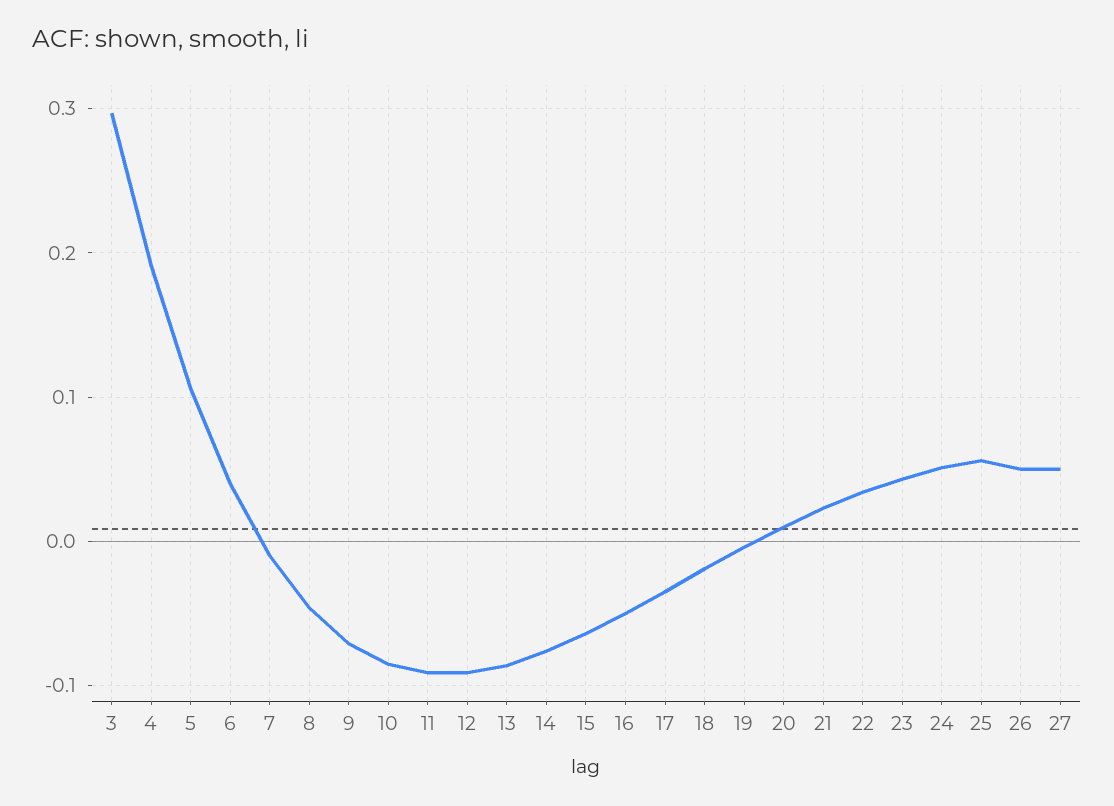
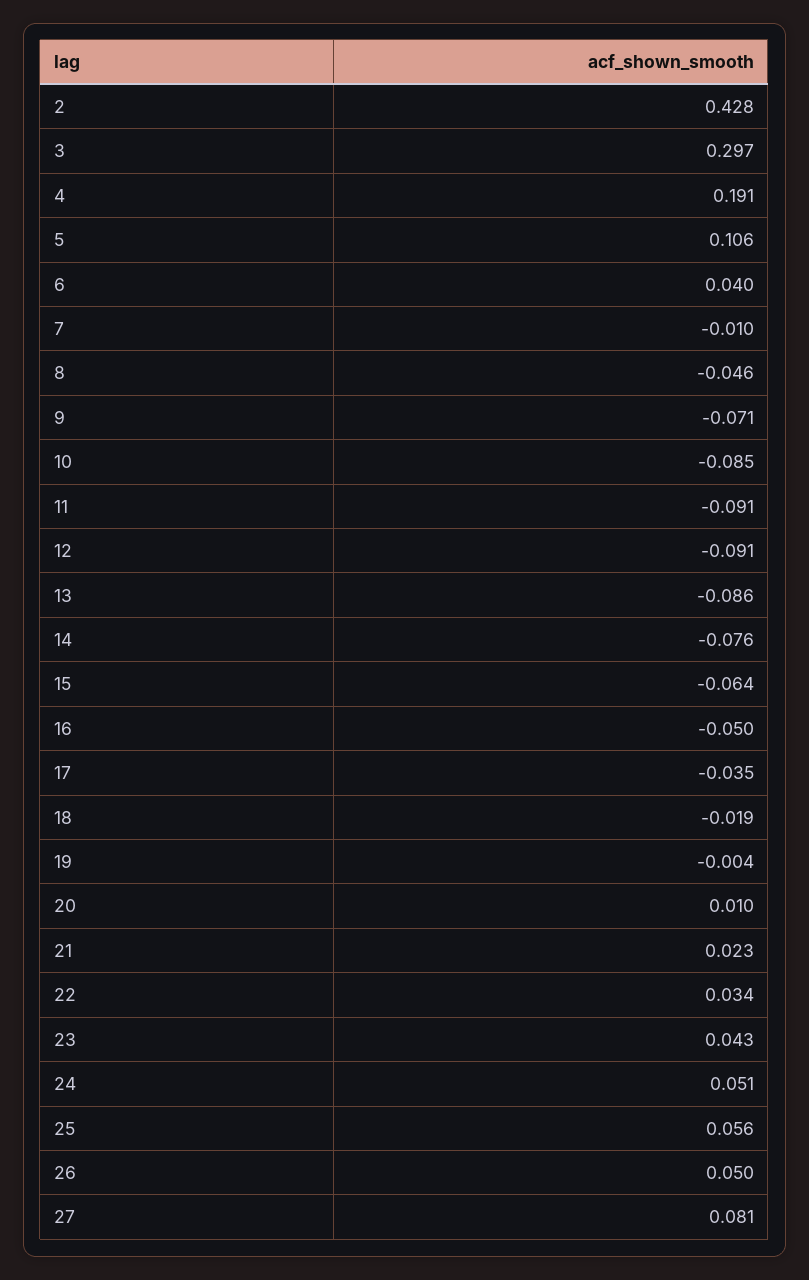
27: 0.05 -> 0.081
2: none -> 0.428

